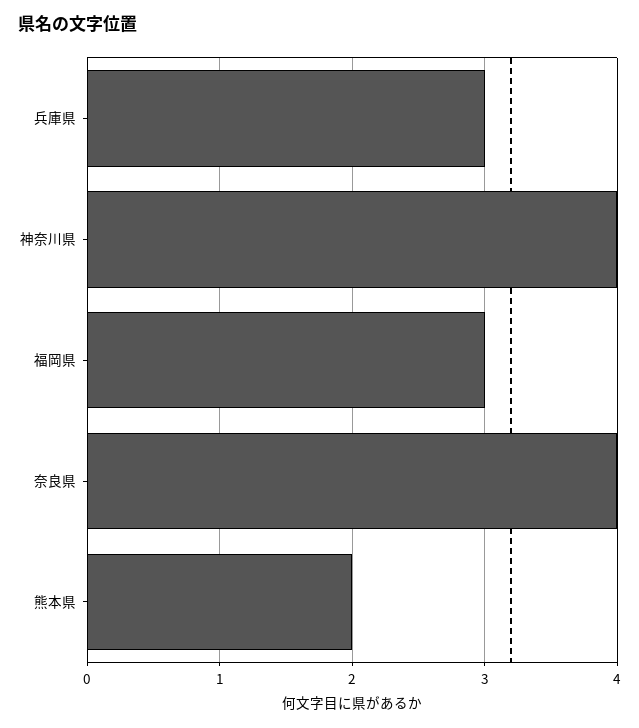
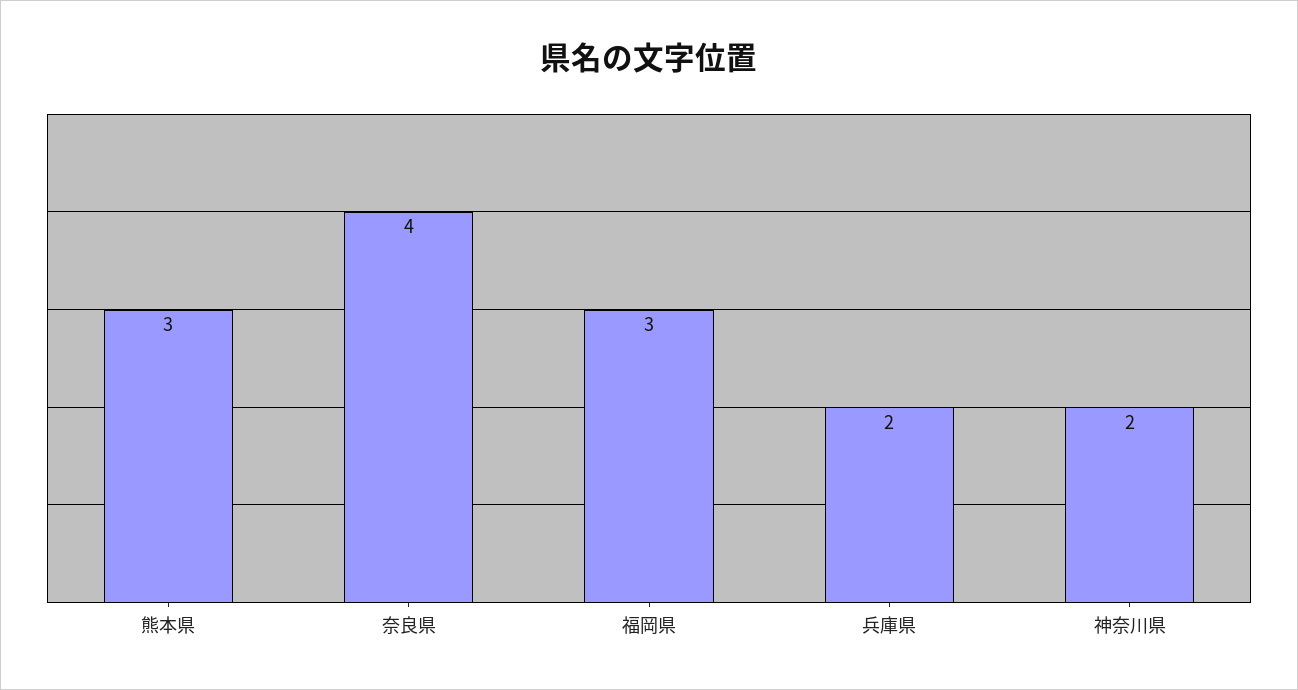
兵庫県: 3 -> 2
神奈川県: 4 -> 2
熊本県: 2 -> 3

